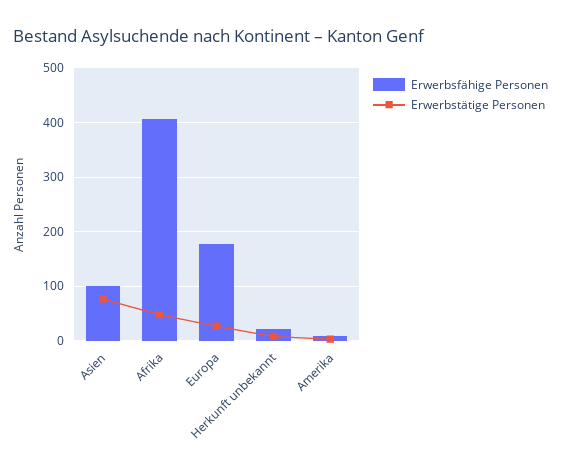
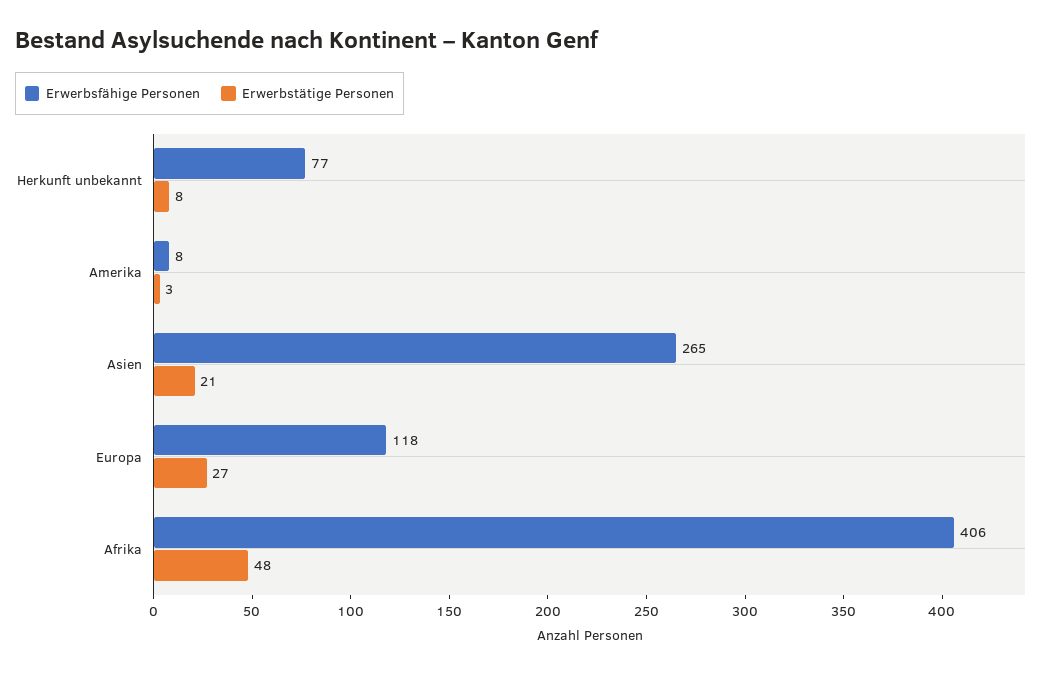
Erwerbsfähige Personen, Asien: 100 -> 265
Erwerbstätige Personen, Asien: 80 -> 21
Erwerbsfähige Personen, Europa: 180 -> 118
Erwerbsfähige Personen, Herkunft unbekannt: 20 -> 77

